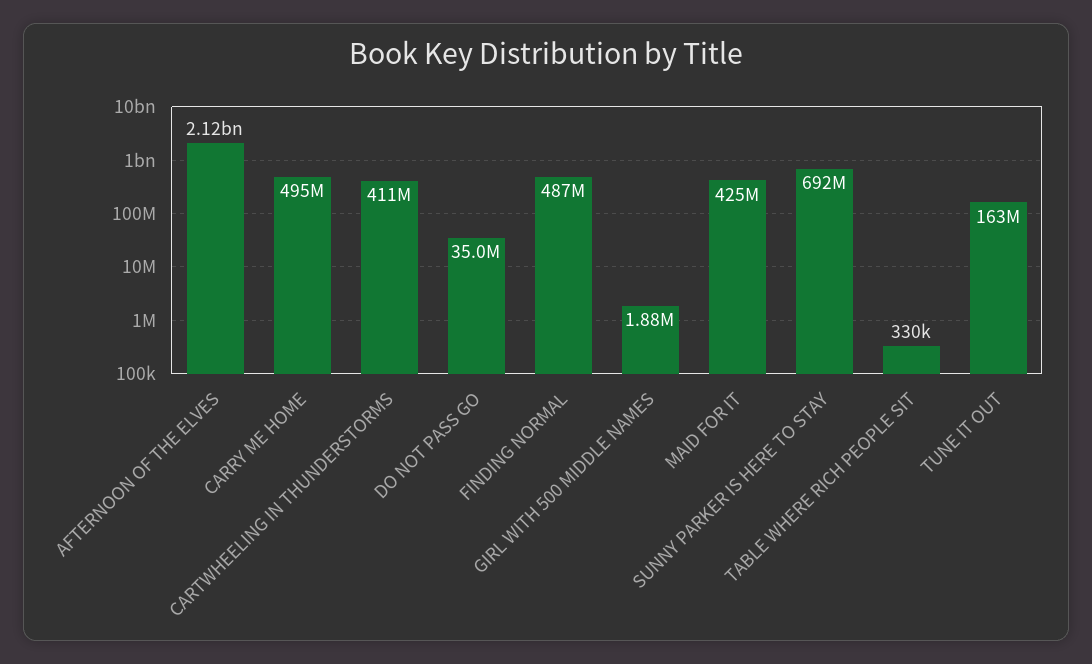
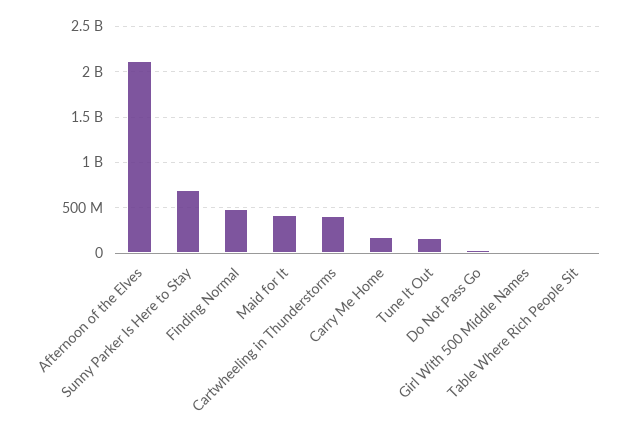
CARRY ME HOME: 495000000 -> 200000000

